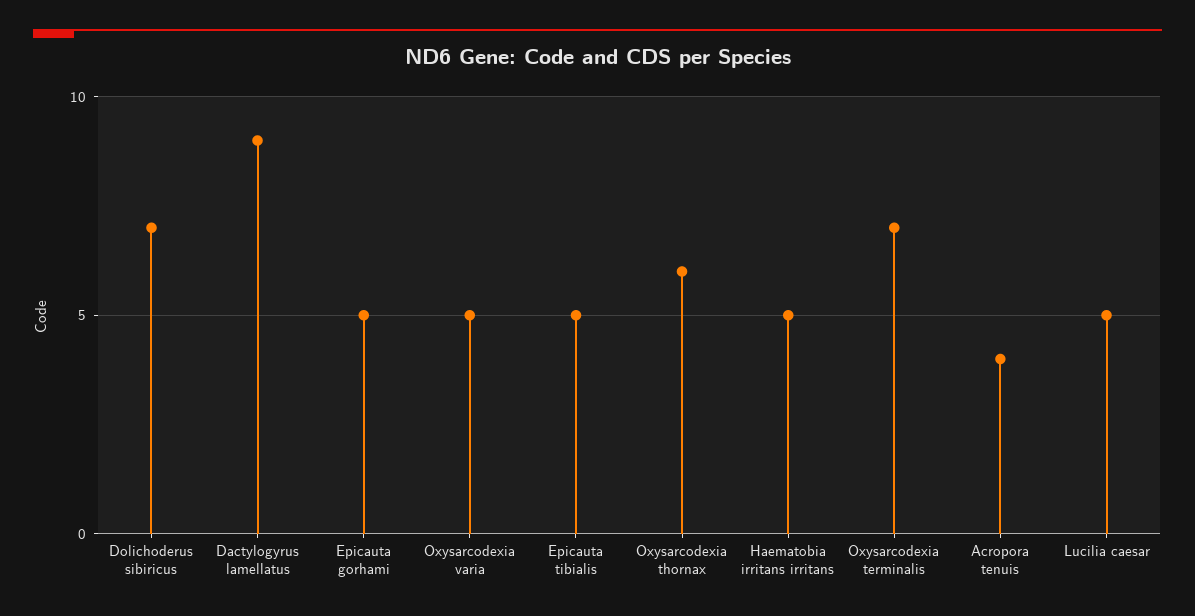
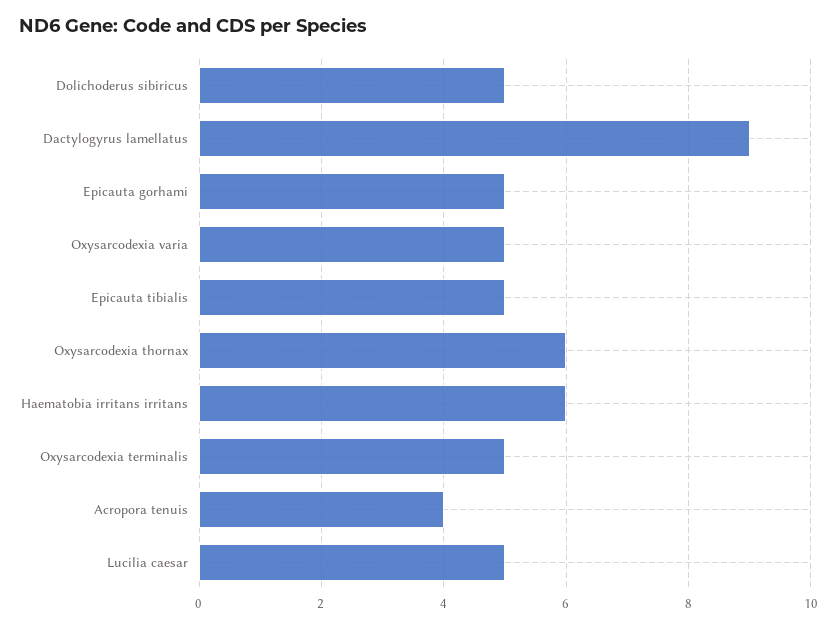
Dolichoderus sibiricus: 7 -> 5
Haematobia irritans irritans: 5 -> 6
Oxysarcodexia terminalis: 7 -> 5

